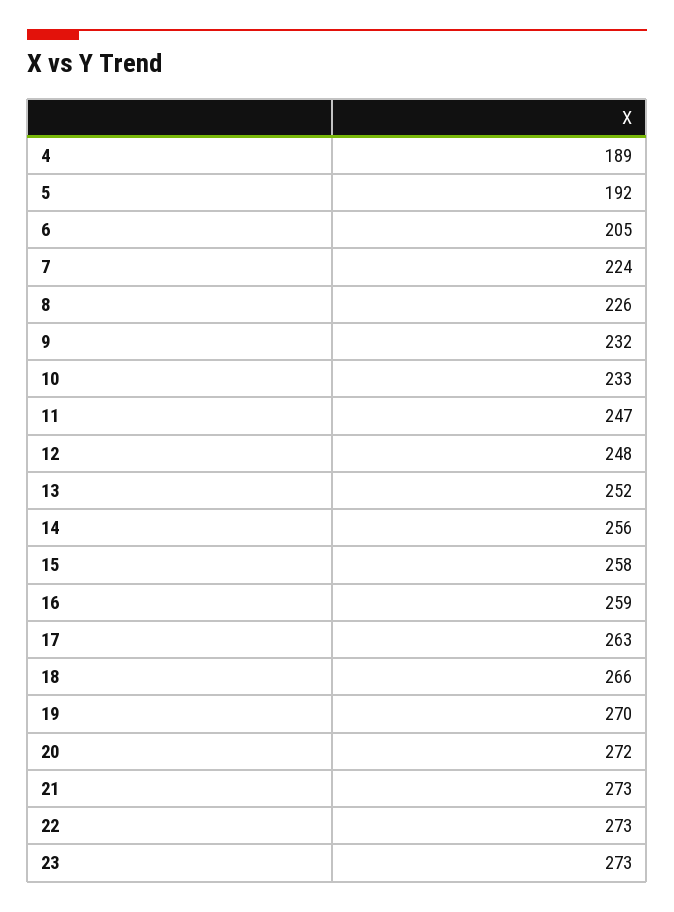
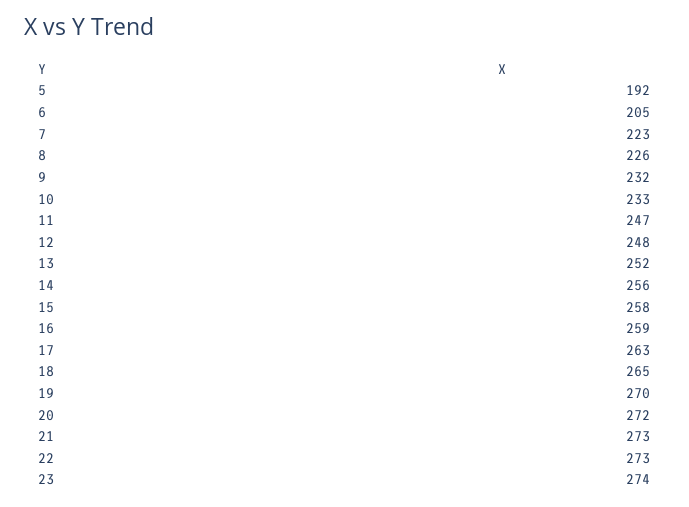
4: 189 -> none
7: 224 -> 223
18: 266 -> 265
23: 273 -> 274

